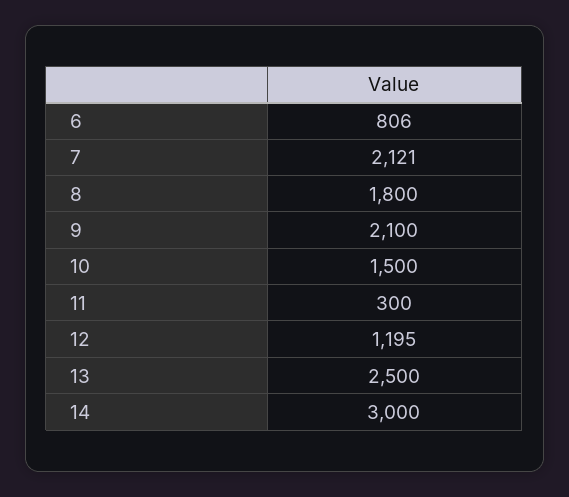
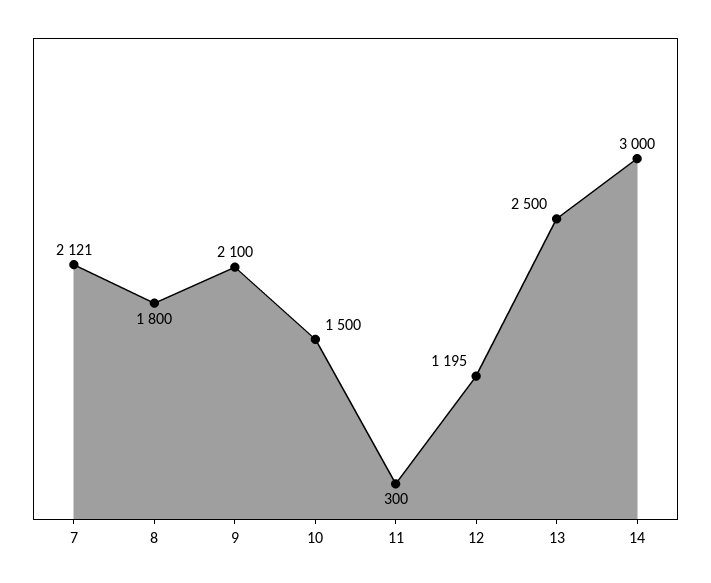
6: 806 -> none

